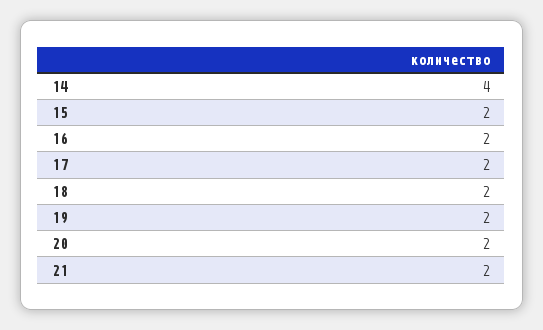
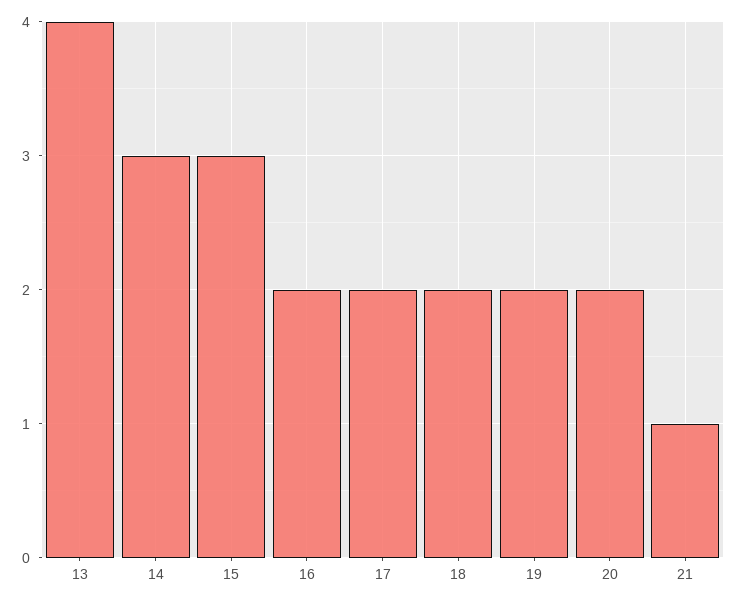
14: 4 -> 3
15: 2 -> 3
21: 2 -> 1
13: none -> 4

